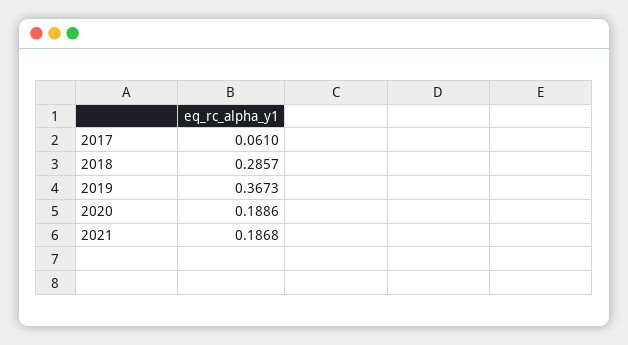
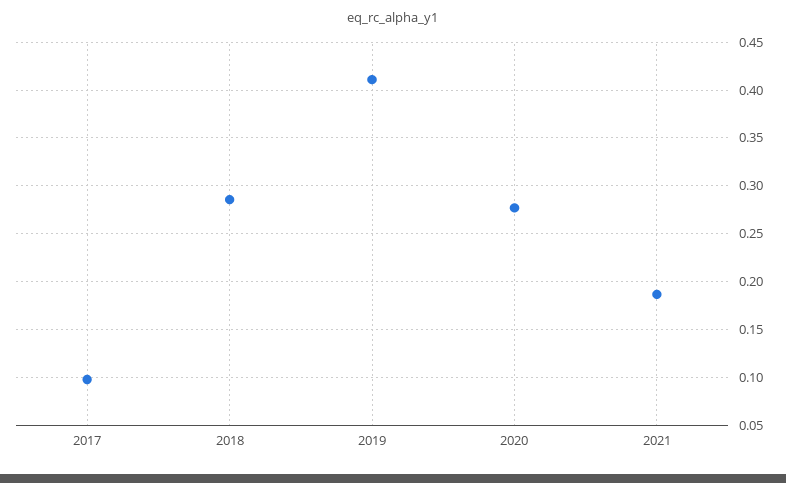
2017: 0.061 -> 0.1
2019: 0.3673 -> 0.41
2020: 0.1886 -> 0.28

